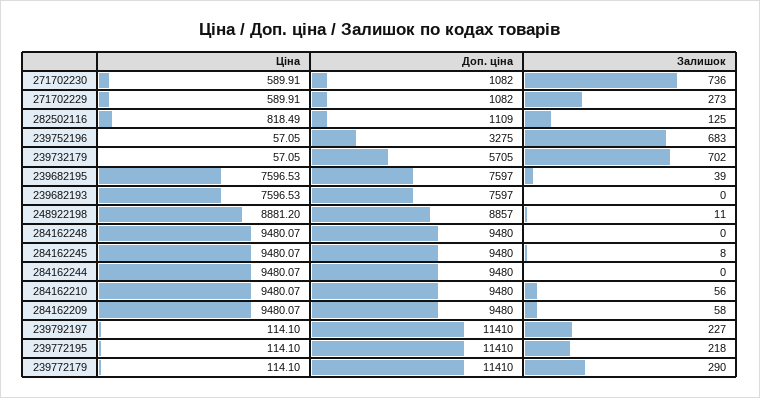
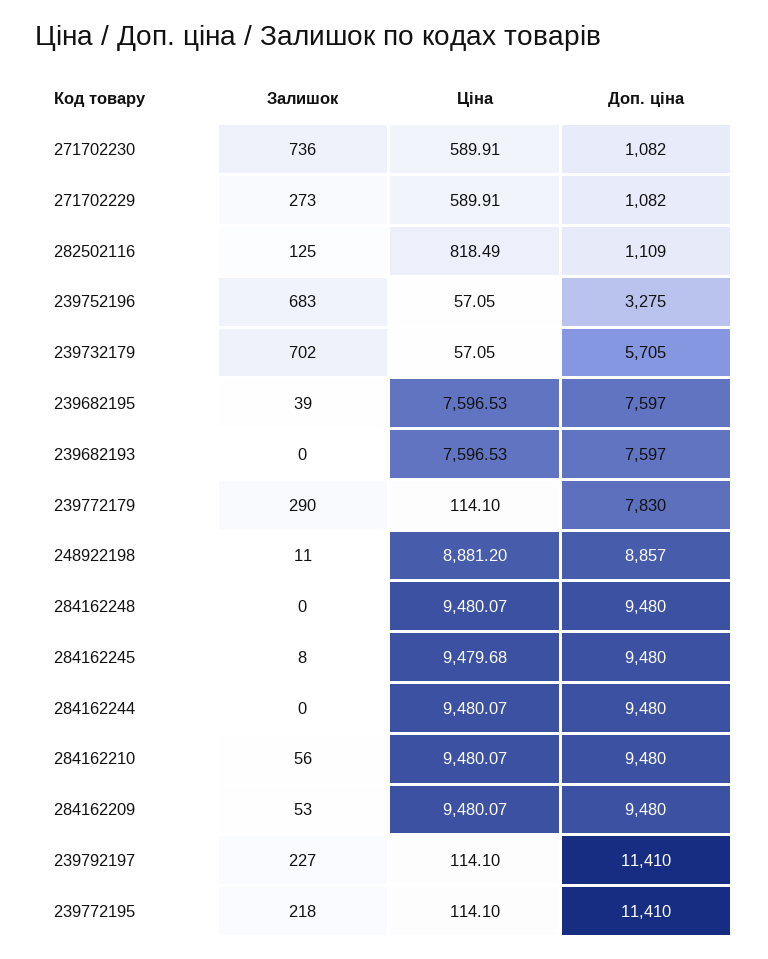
Ціна, 284162245: 9480.07 -> 9479.68
Залишок, 284162209: 58 -> 53
Доп. ціна, 239772179: 11410 -> 7830

